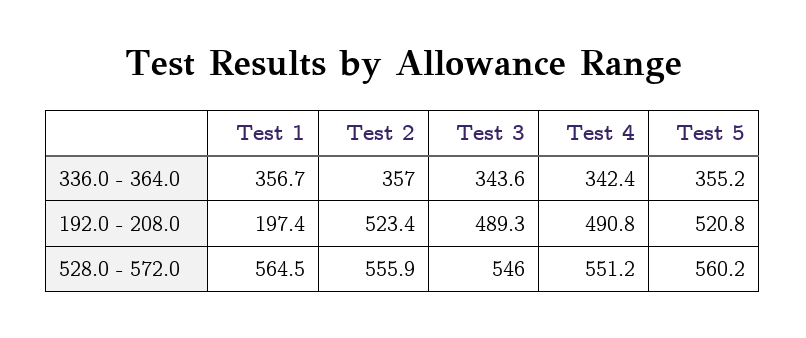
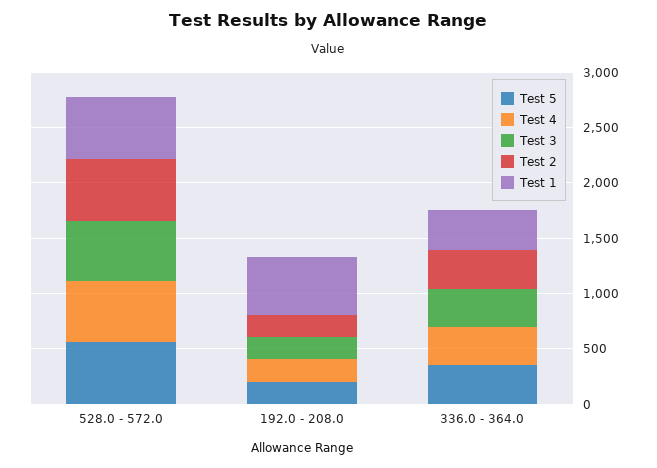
Test 1, 192.0 - 208.0: 197.4 -> 500
Test 2, 192.0 - 208.0: 523.4 -> 200
Test 3, 192.0 - 208.0: 489.3 -> 200
Test 4, 192.0 - 208.0: 490.8 -> 200
Test 5, 192.0 - 208.0: 520.8 -> 200

